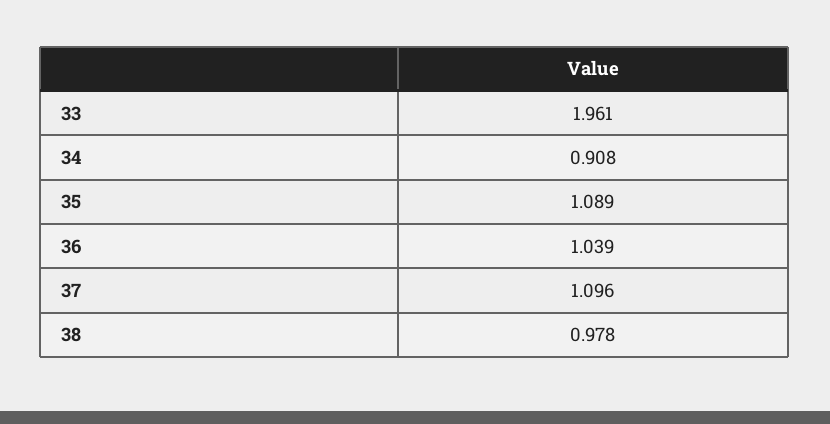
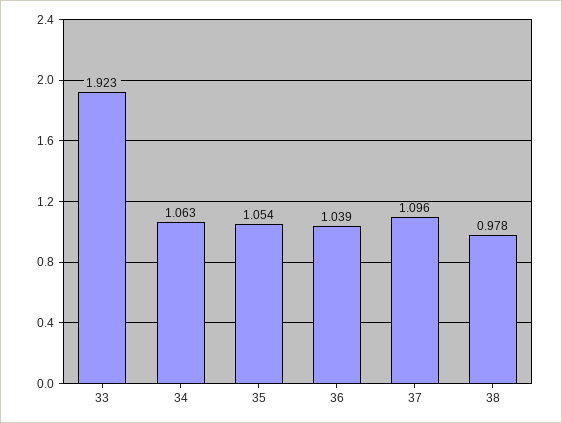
33: 1.961 -> 1.923
34: 0.908 -> 1.063
35: 1.089 -> 1.054

